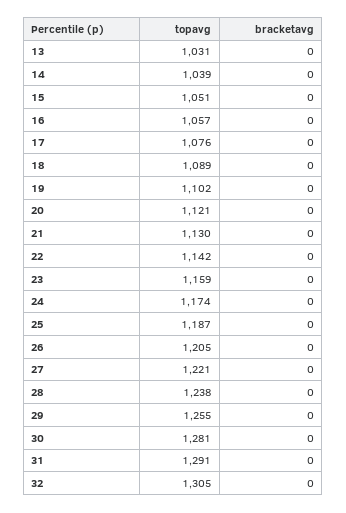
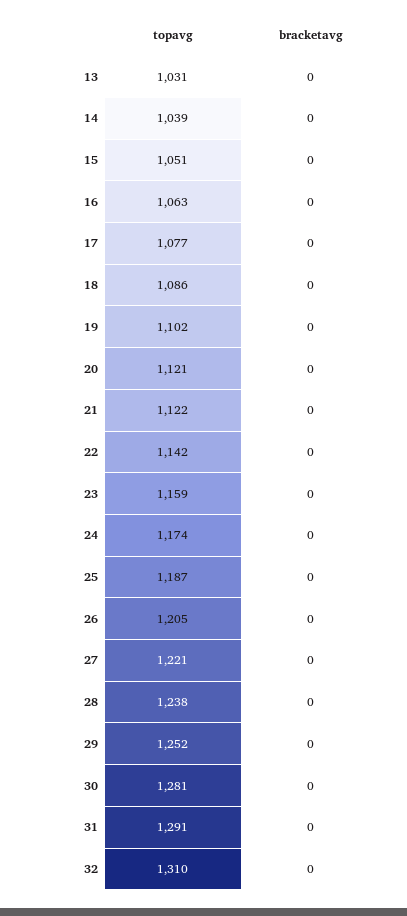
topavg, 16: 1057 -> 1063
topavg, 17: 1076 -> 1077
topavg, 18: 1089 -> 1086
topavg, 21: 1130 -> 1122
topavg, 29: 1255 -> 1252
topavg, 32: 1305 -> 1310

